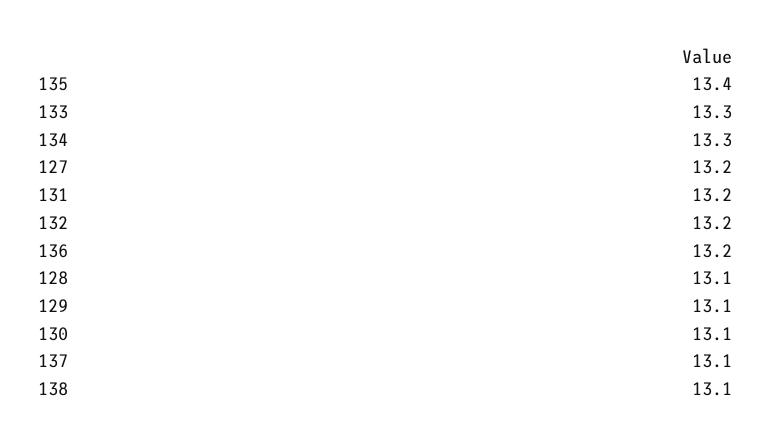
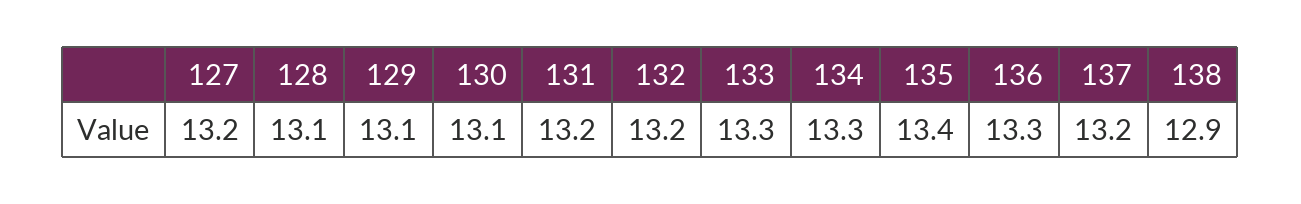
136: 13.2 -> 13.3
137: 13.1 -> 13.2
138: 13.1 -> 12.9

